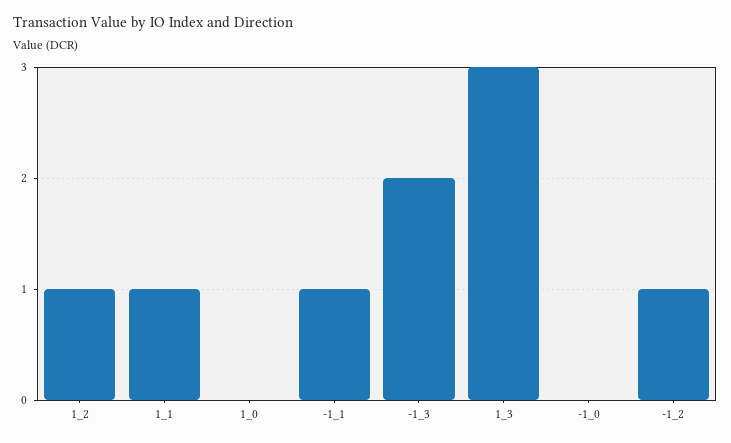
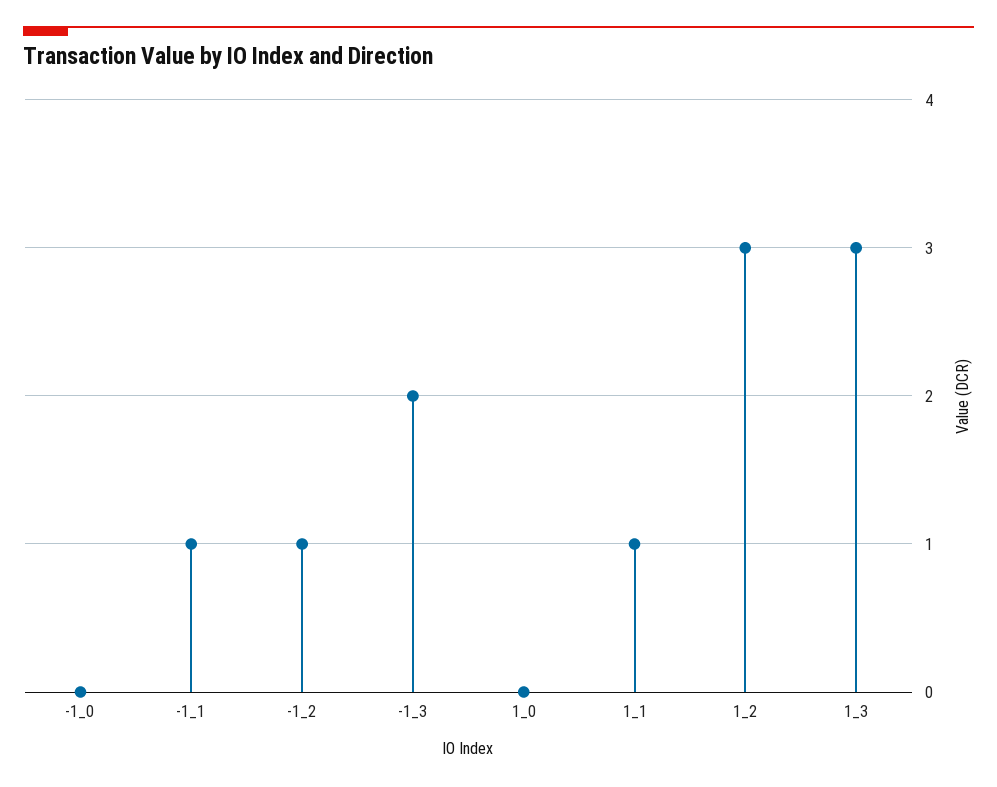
1_2: 1 -> 3

